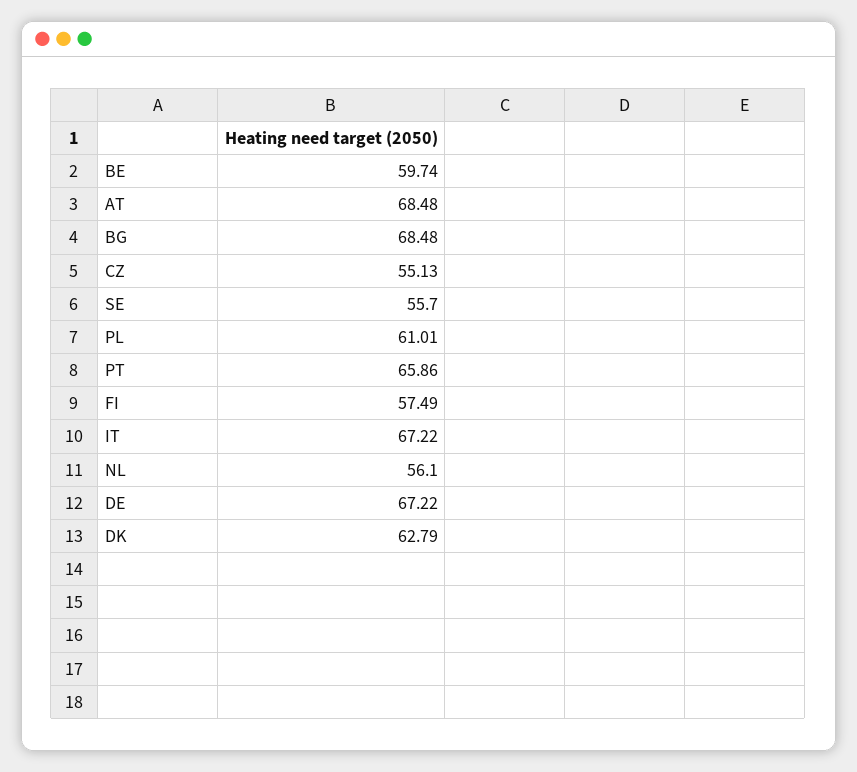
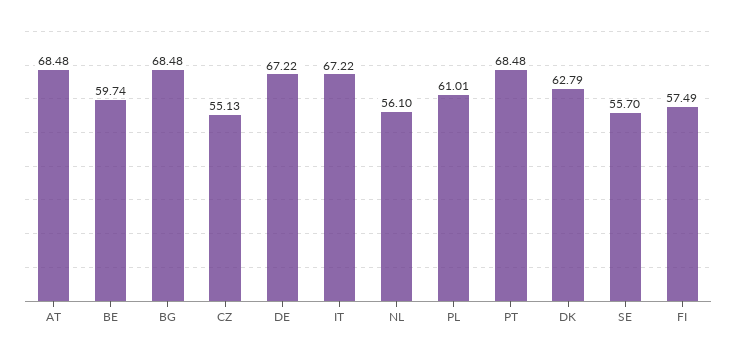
PT: 65.86 -> 68.48

